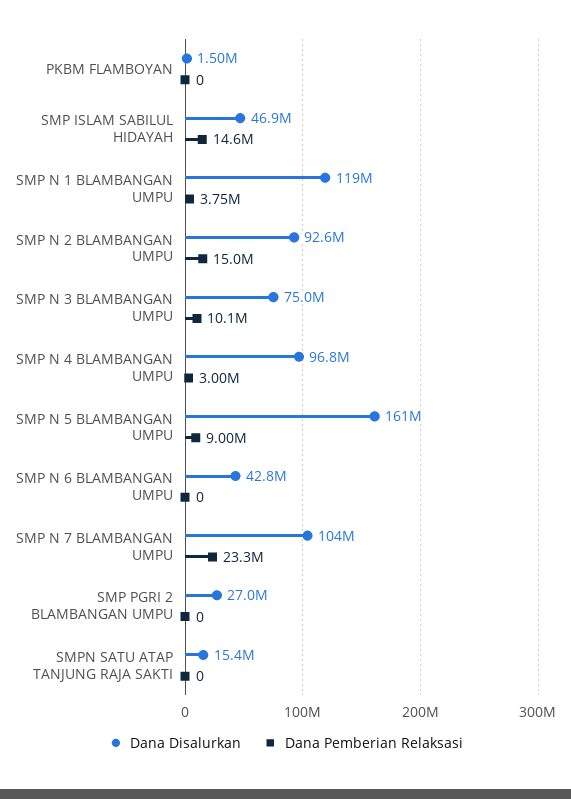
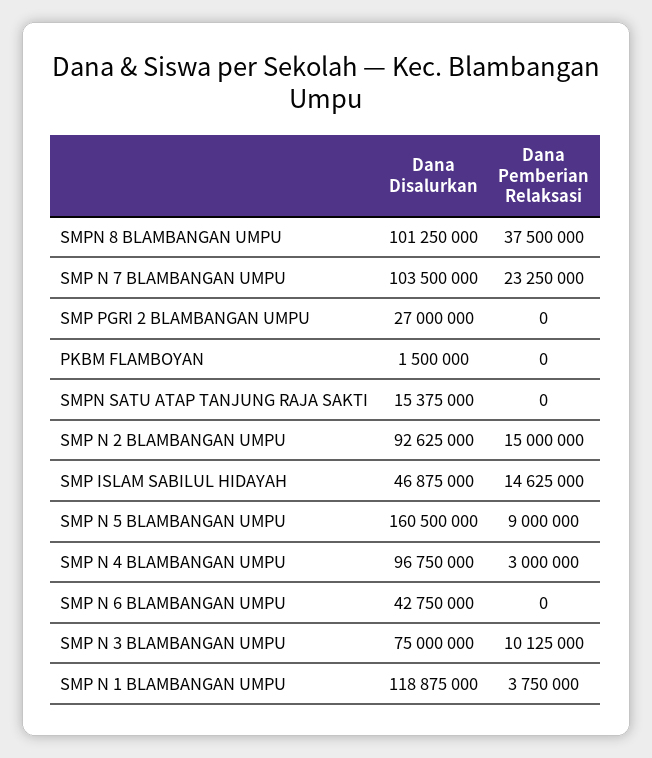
Dana Disalurkan, SMPN 8 BLAMBANGAN UMPU: none -> 101250000
Dana Pemberian Relaksasi, SMPN 8 BLAMBANGAN UMPU: none -> 37500000

